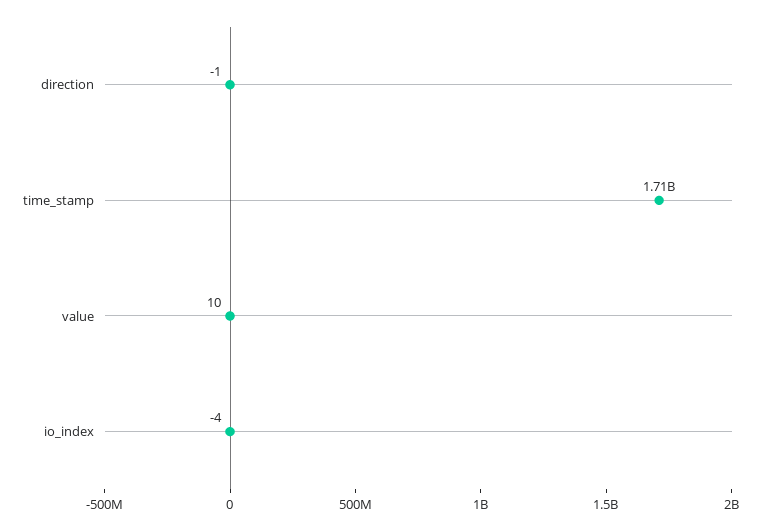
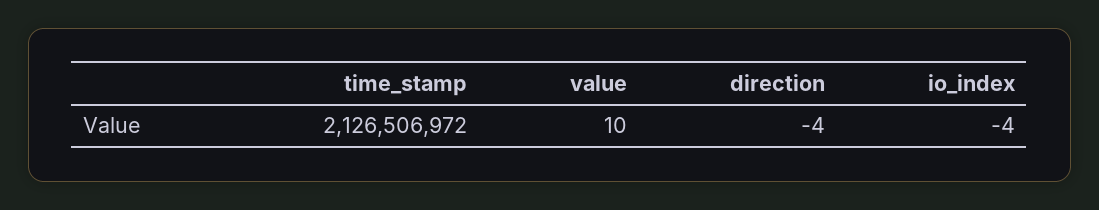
direction: -1 -> -4
time_stamp: 1710000000 -> 2126506972

